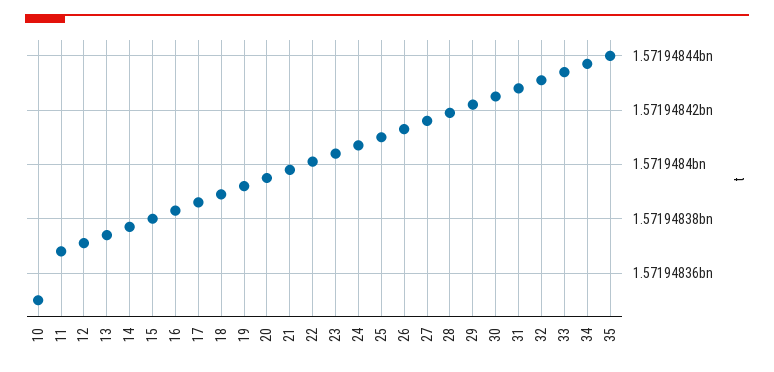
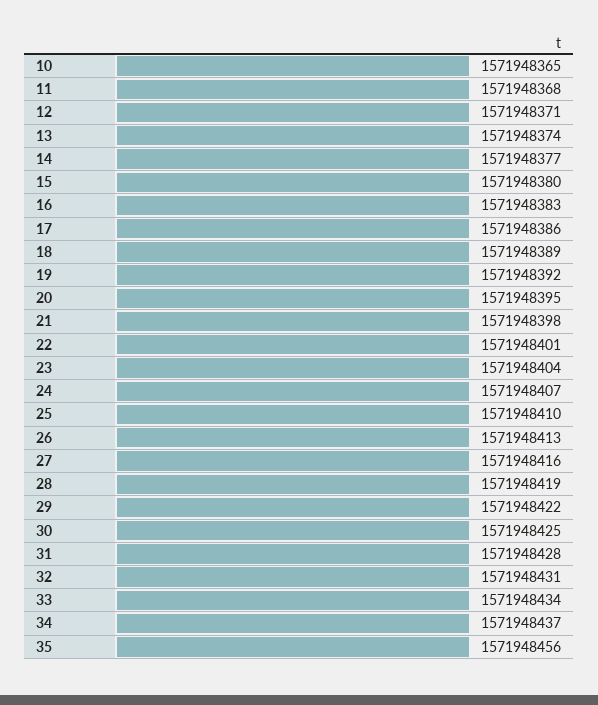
10: 1571948350 -> 1571948365
35: 1571948440 -> 1571948456

